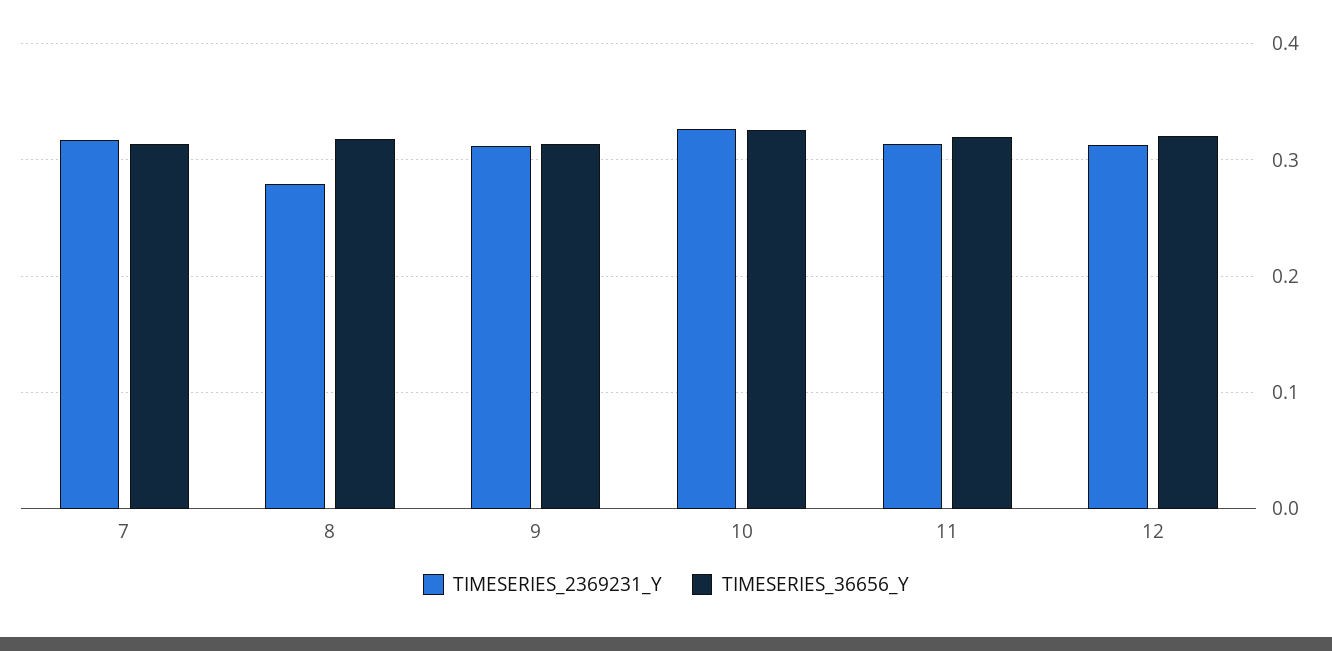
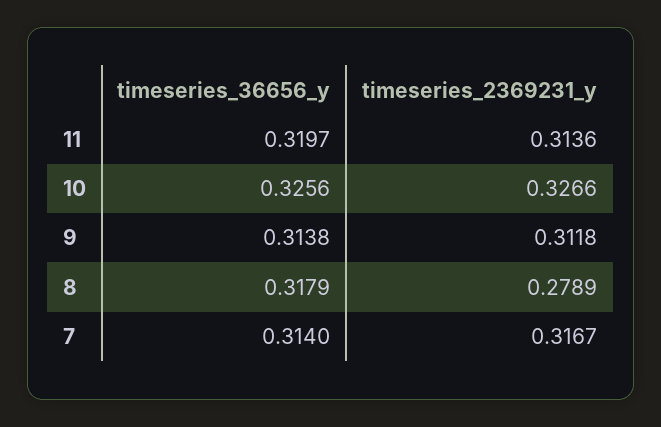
TIMESERIES_2369231_Y, 12: 0.31 -> none
TIMESERIES_36656_Y, 12: 0.32 -> none

